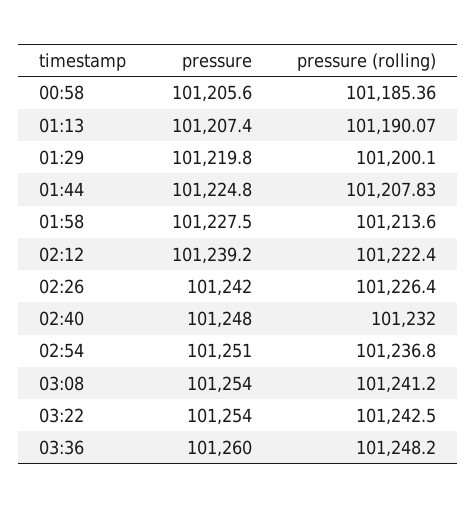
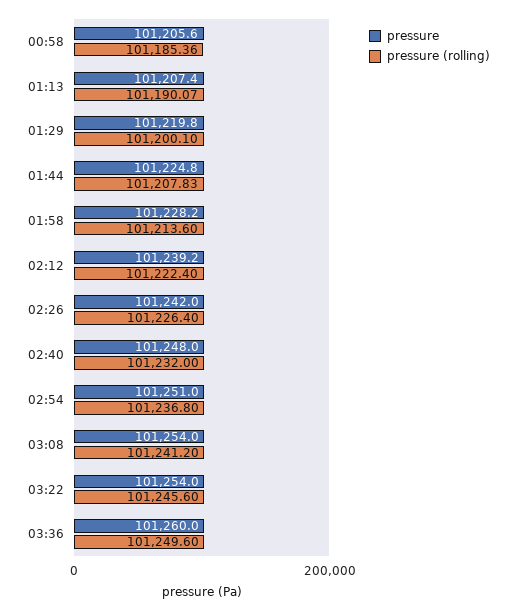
pressure, 01:58: 101227.5 -> 101228.2
pressure (rolling), 03:22: 101242.5 -> 101245.6
pressure (rolling), 03:36: 101248.2 -> 101249.6

